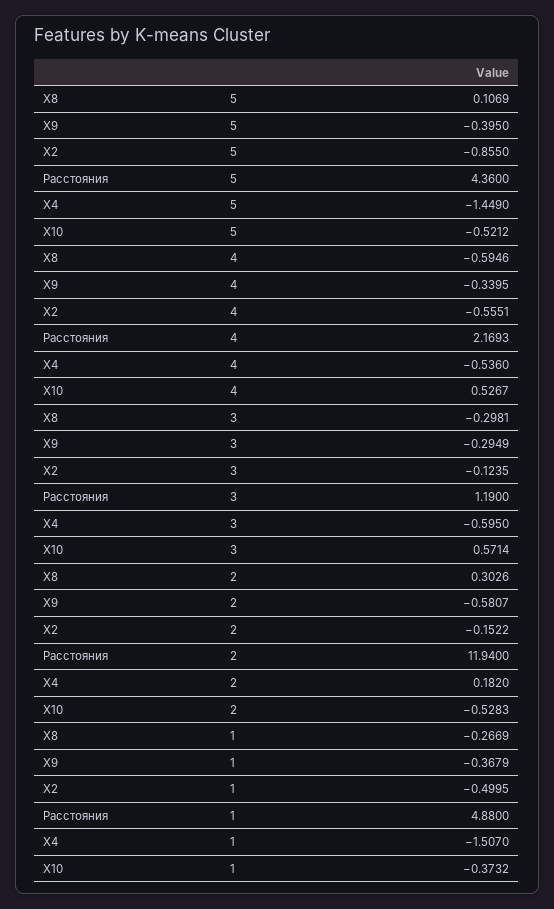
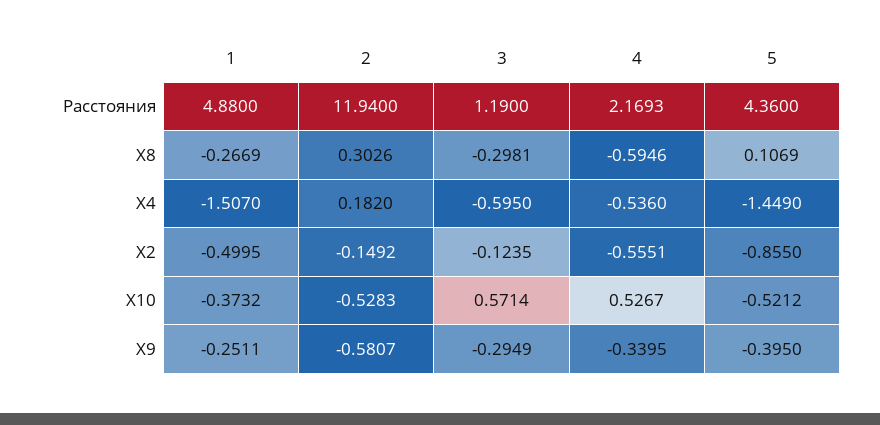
X2, 2: -0.1522 -> -0.1492
X9, 1: -0.3679 -> -0.2511

